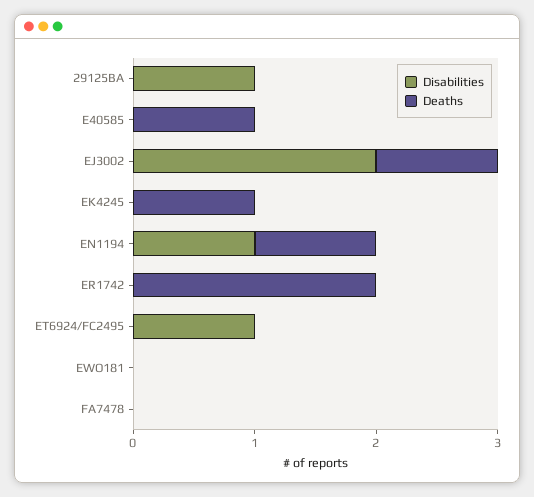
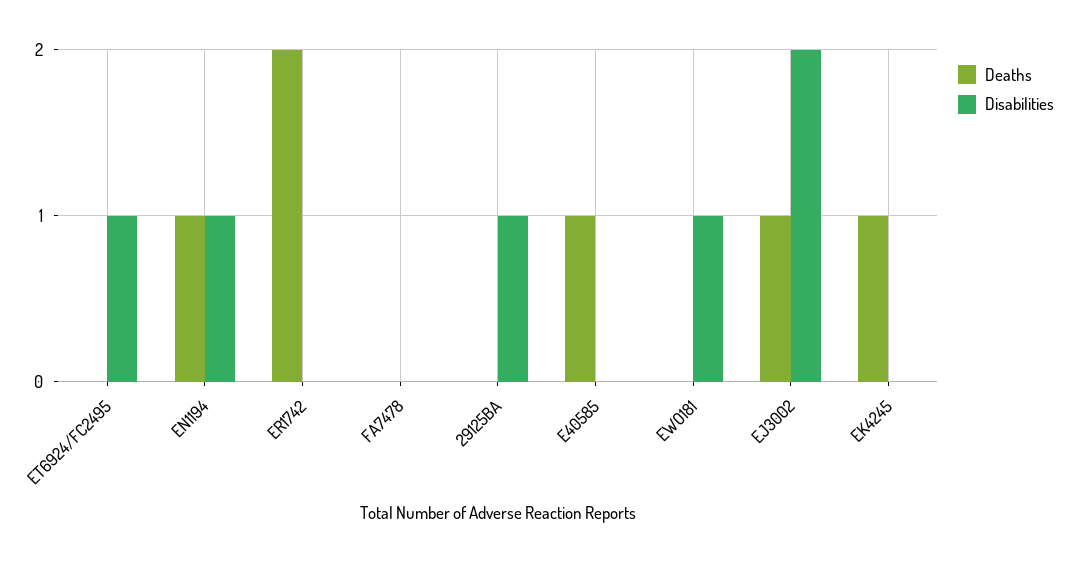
Disabilities, EWO181: 0 -> 1

